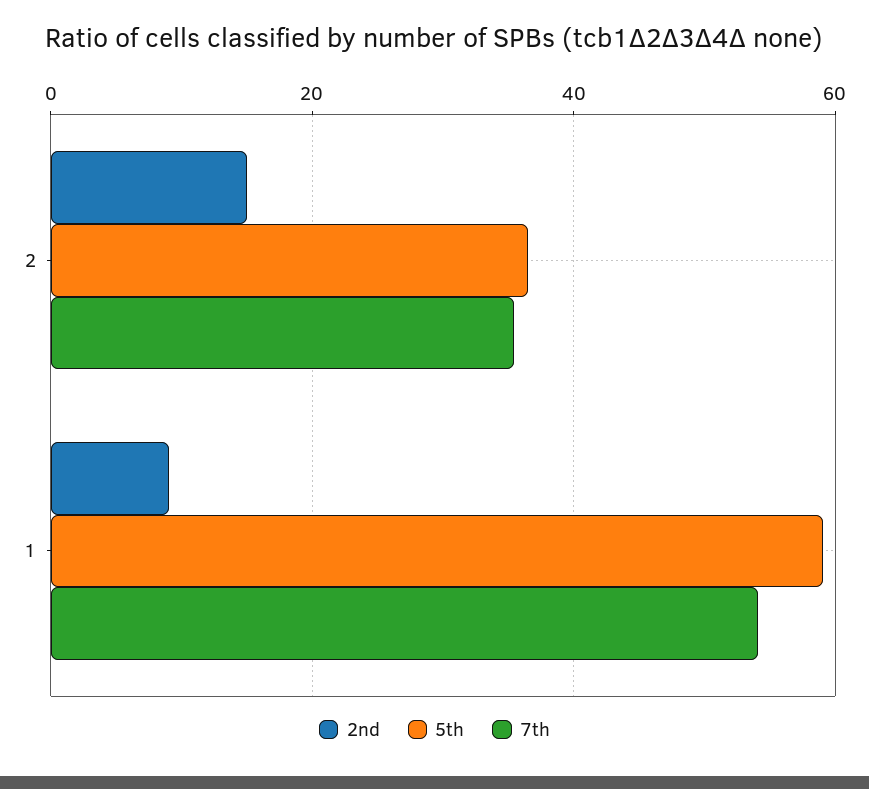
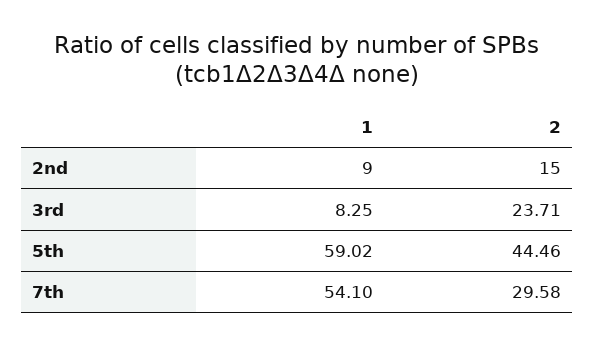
5th, 2: 36 -> 44.46
7th, 2: 36 -> 29.58
3rd, 1: none -> 8.25
3rd, 2: none -> 23.71

